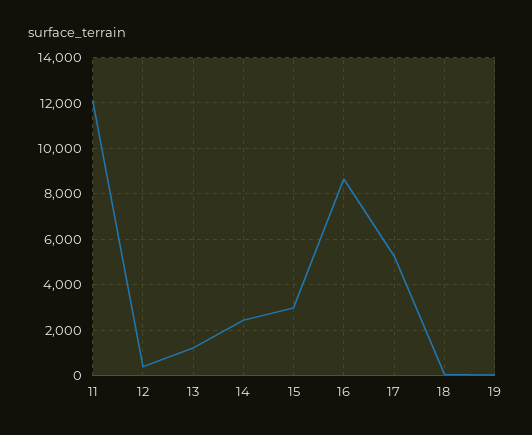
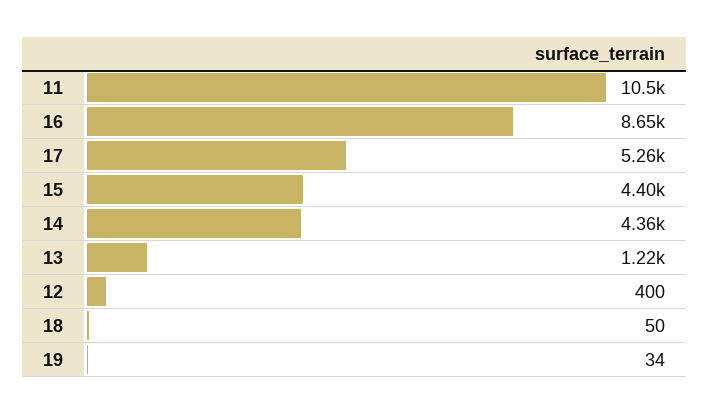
11: 12000 -> 10500
14: 2500 -> 4360
15: 3000 -> 4400

